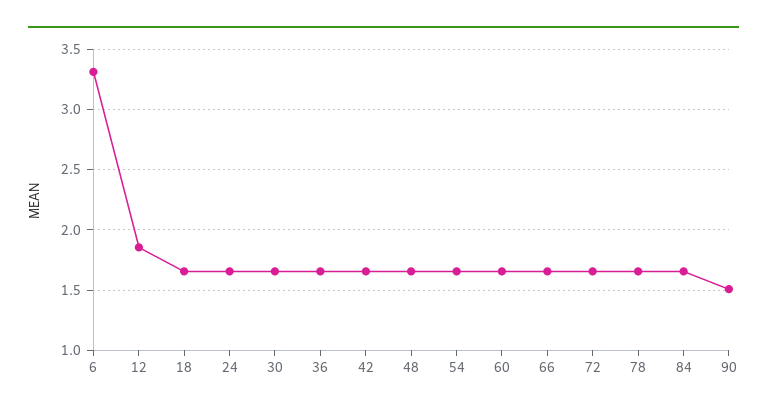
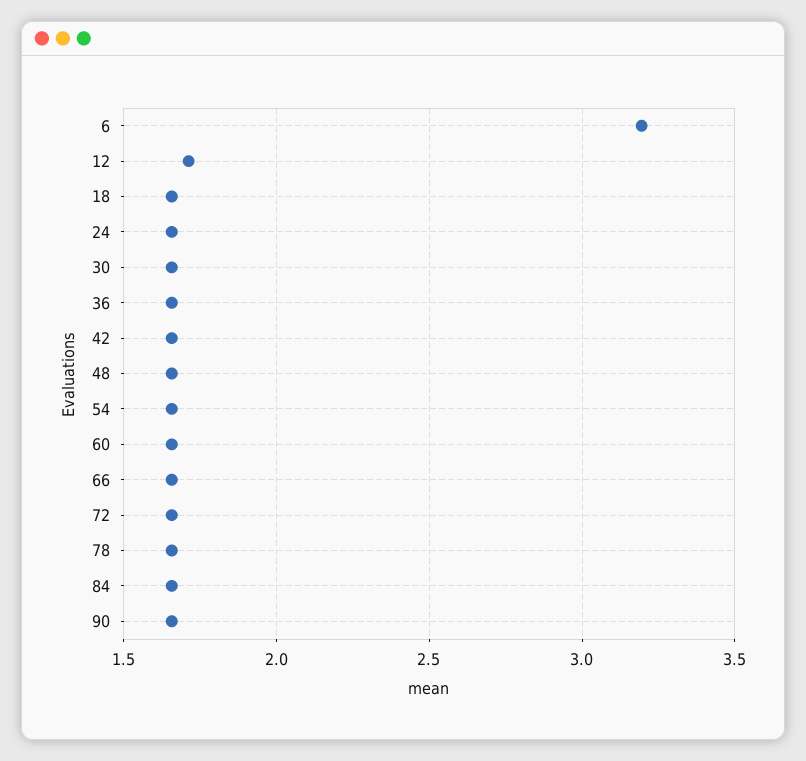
6: 3.3 -> 3.2
12: 1.85 -> 1.7
90: 1.5 -> 1.65

